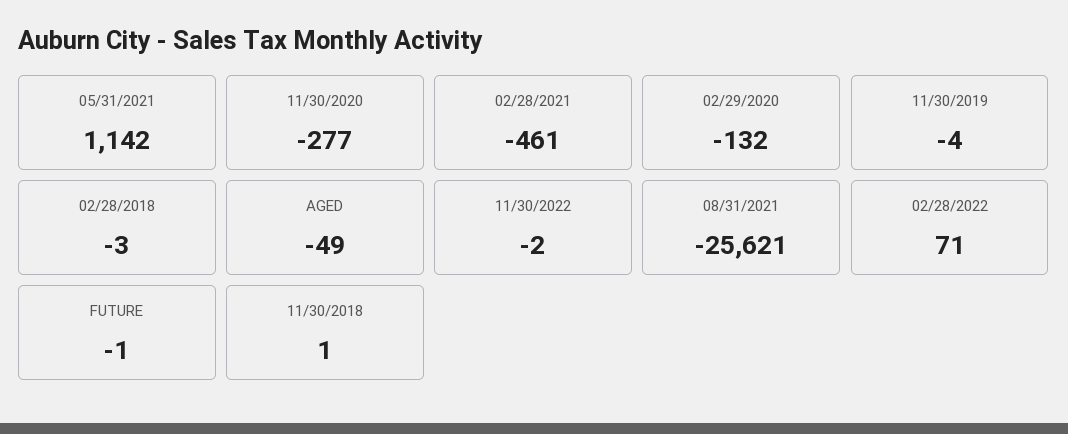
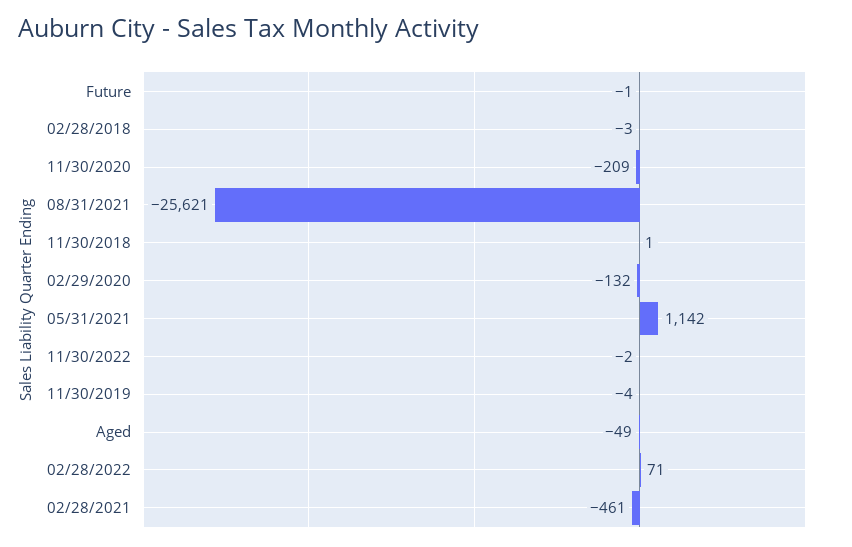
11/30/2020: -277 -> -209

